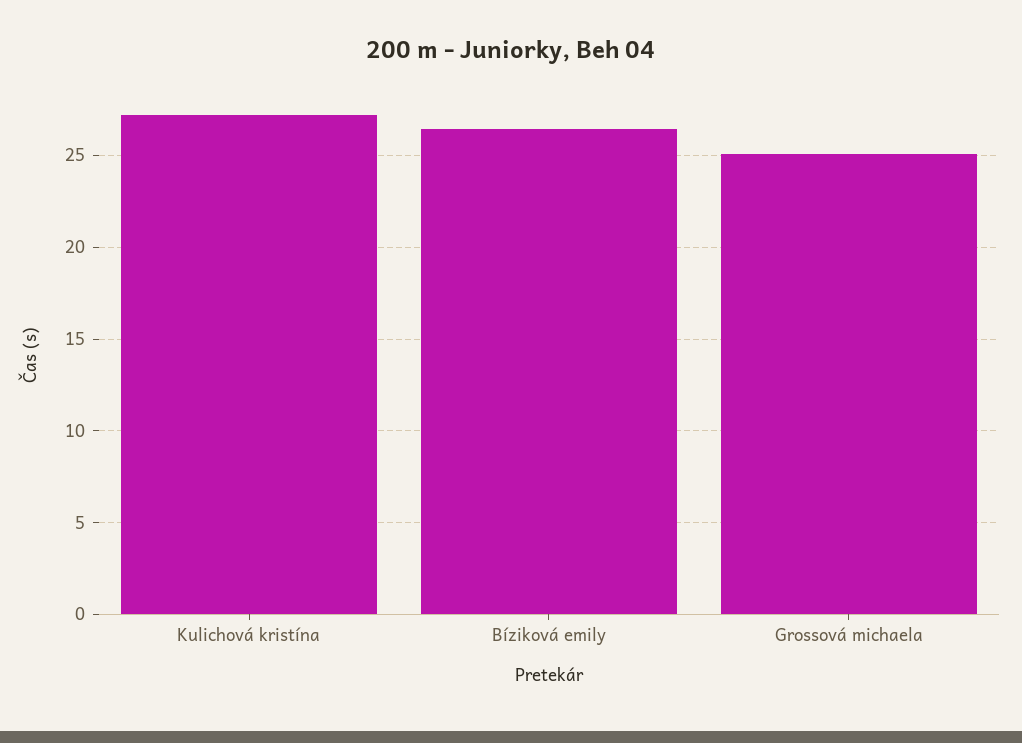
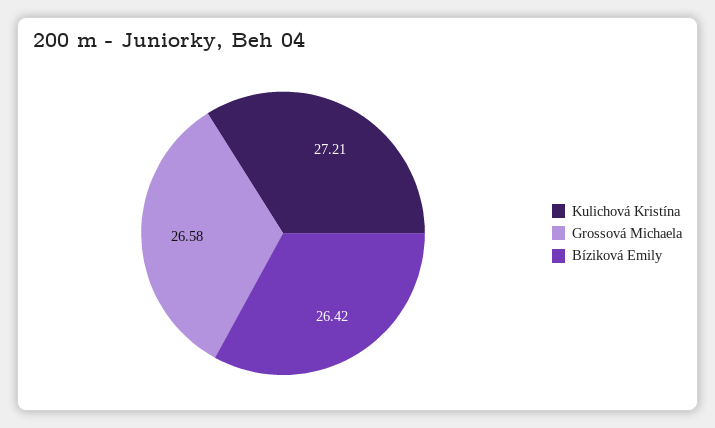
Grossová michaela: 25 -> 26.58

